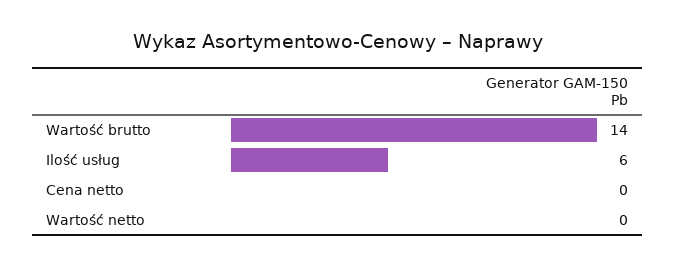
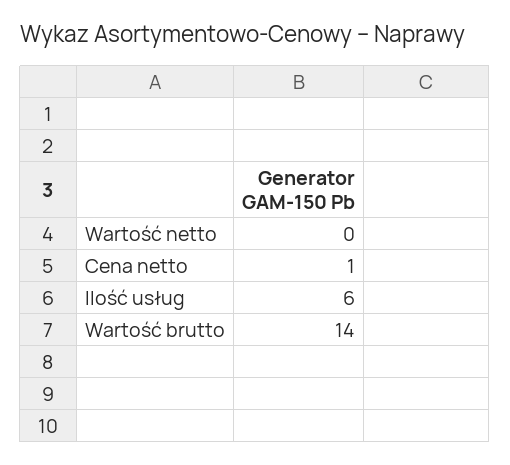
Cena netto: 0 -> 1

